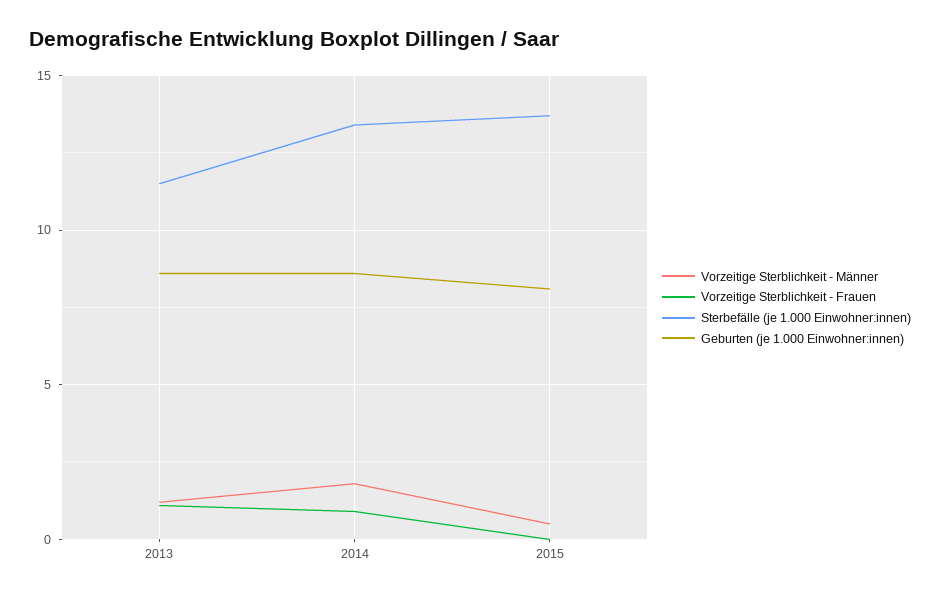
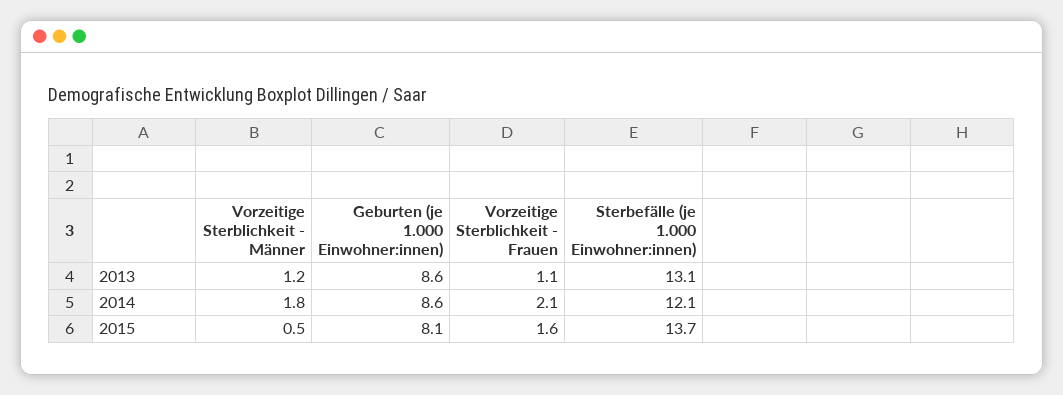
Sterbefälle (je 1.000 Einwohner:innen), 2013: 11.5 -> 13.1
Vorzeitige Sterblichkeit - Frauen, 2014: 1 -> 2.1
Sterbefälle (je 1.000 Einwohner:innen), 2014: 13.5 -> 12.1
Vorzeitige Sterblichkeit - Frauen, 2015: 0 -> 1.6

